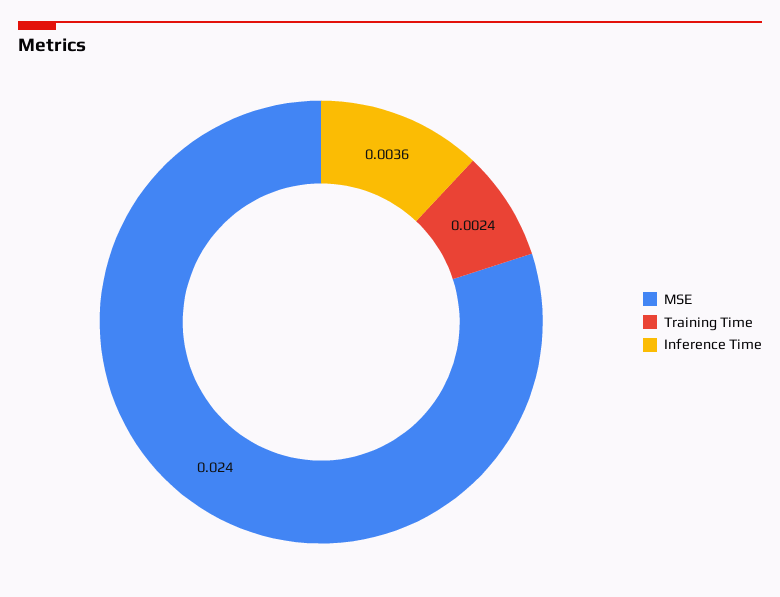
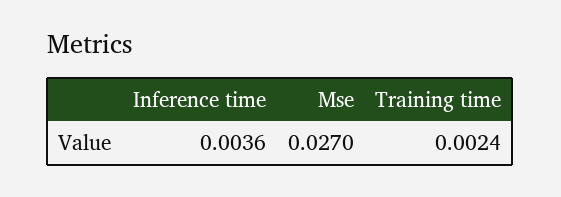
MSE: 0.024 -> 0.027

